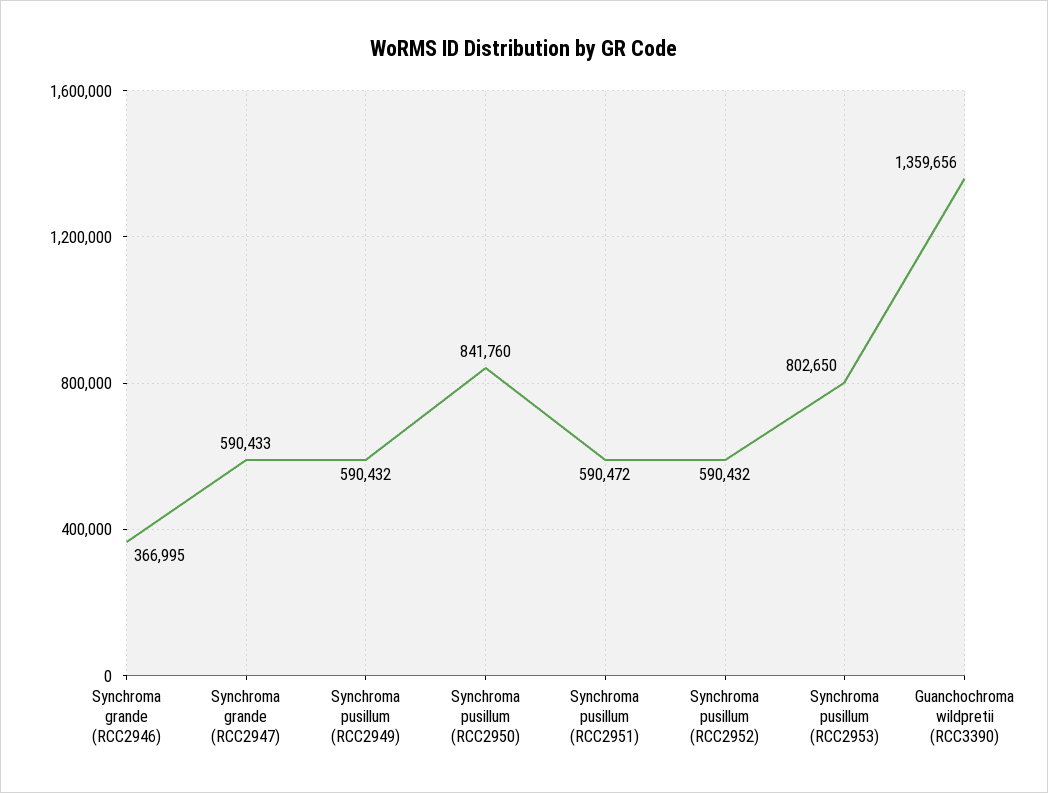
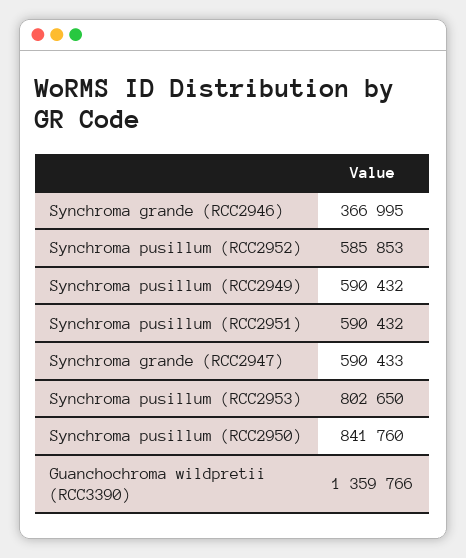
Synchroma pusillum (RCC2951): 590472 -> 590432
Synchroma pusillum (RCC2952): 590432 -> 585853
Guanchochroma wildpretii (RCC3390): 1359656 -> 1359766

